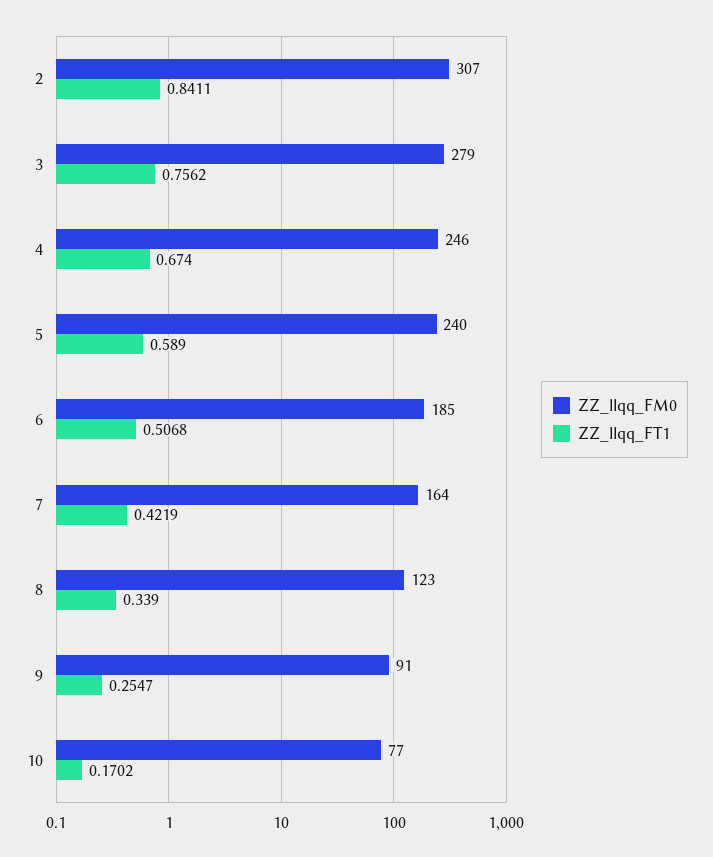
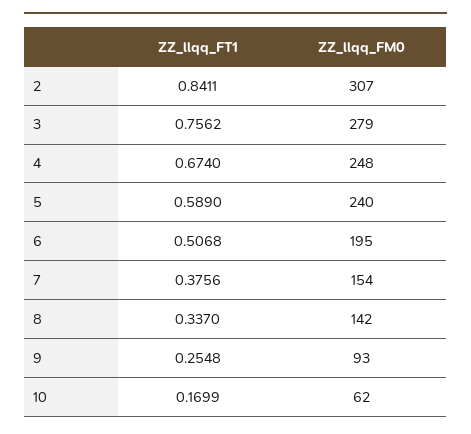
ZZ_llqq_FM0, 4: 246 -> 248
ZZ_llqq_FM0, 6: 185 -> 195
ZZ_llqq_FM0, 7: 164 -> 154
ZZ_llqq_FT1, 7: 0.4219 -> 0.3756
ZZ_llqq_FM0, 8: 123 -> 142
ZZ_llqq_FT1, 8: 0.339 -> 0.337
ZZ_llqq_FM0, 9: 91 -> 93
ZZ_llqq_FT1, 9: 0.2547 -> 0.2548
ZZ_llqq_FM0, 10: 77 -> 62
ZZ_llqq_FT1, 10: 0.1702 -> 0.1699

